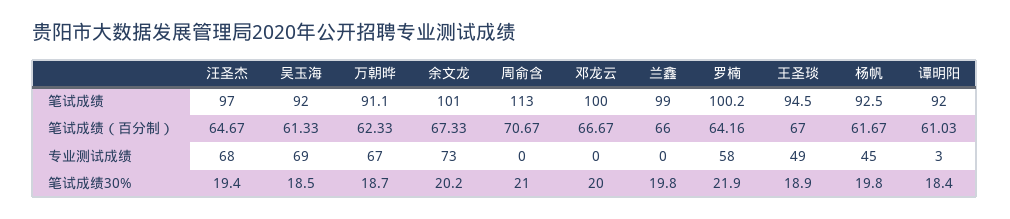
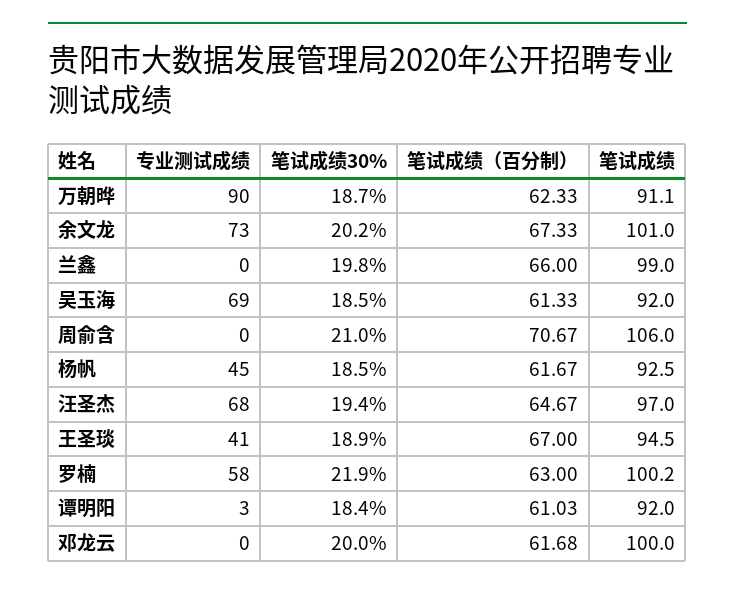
周俞含, 笔试成绩: 113 -> 106
邓龙云, 笔试成绩（百分制）: 66.67 -> 61.68
罗楠, 笔试成绩（百分制）: 64.16 -> 63
万朝晔, 专业测试成绩: 67 -> 90
王圣琰, 专业测试成绩: 49 -> 41
杨帆, 笔试成绩30%: 19.8 -> 18.5

